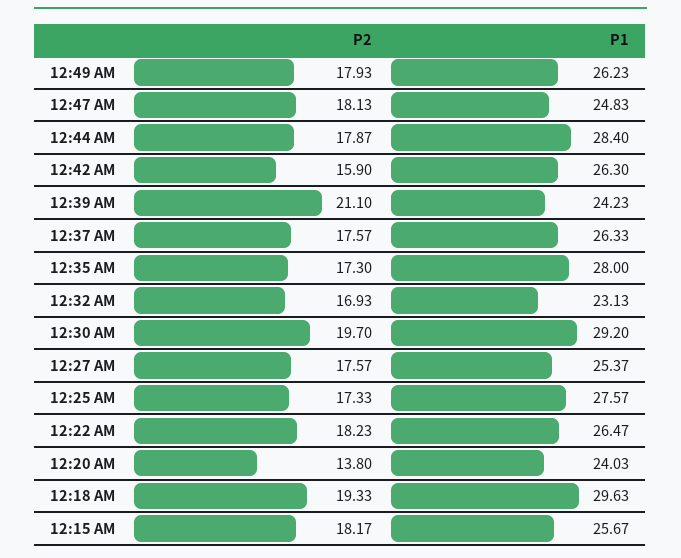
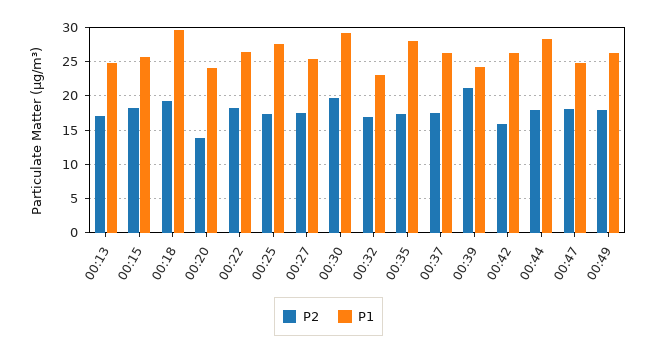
P2, 00:13: none -> 17
P1, 00:13: none -> 25

